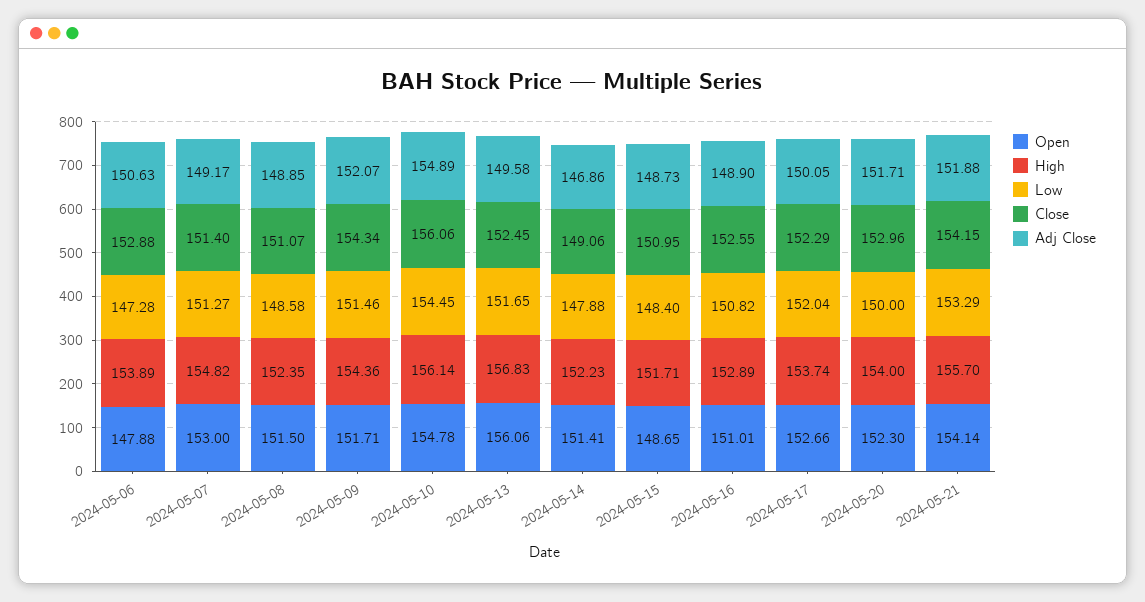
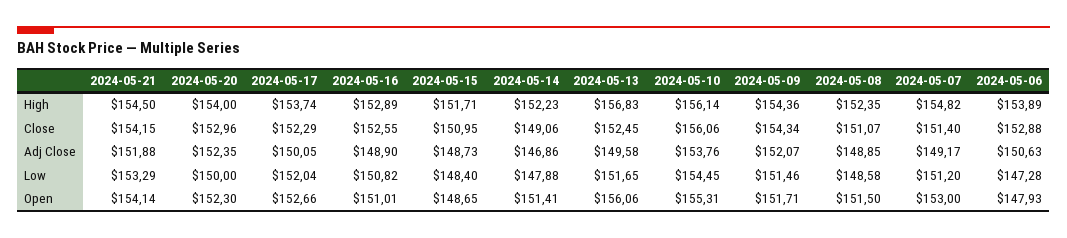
Open, 2024-05-06: 147.88 -> 147.93
Low, 2024-05-07: 151.27 -> 151.2
Open, 2024-05-10: 154.78 -> 155.31
Adj Close, 2024-05-10: 154.89 -> 153.76
Adj Close, 2024-05-20: 151.71 -> 152.35
High, 2024-05-21: 155.7 -> 154.5

